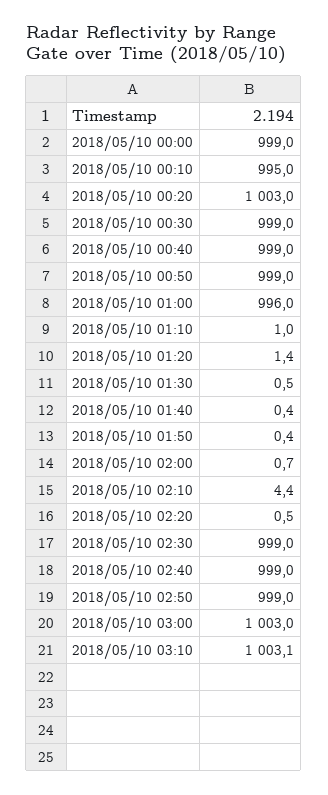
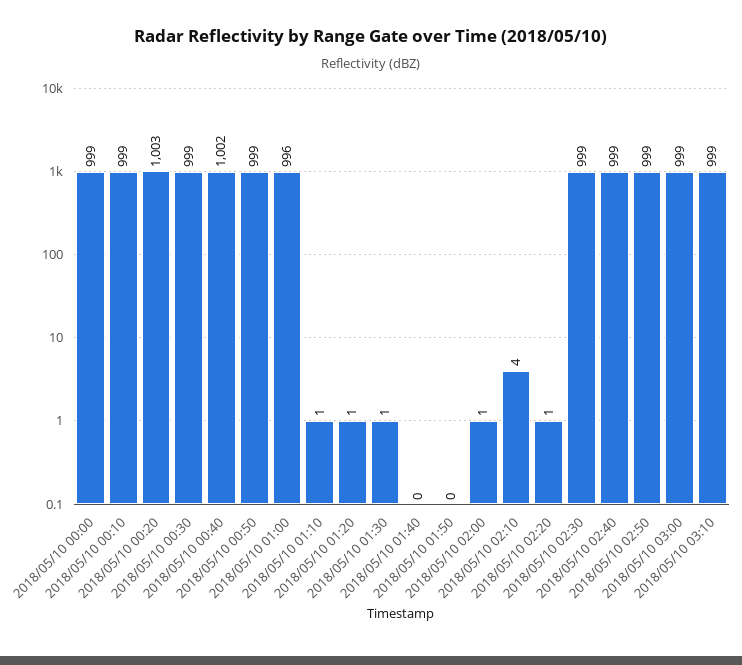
2018/05/10 00:10: 995 -> 999
2018/05/10 00:40: 999 -> 1002
2018/05/10 03:00: 1003 -> 999
2018/05/10 03:10: 1003.1 -> 999

